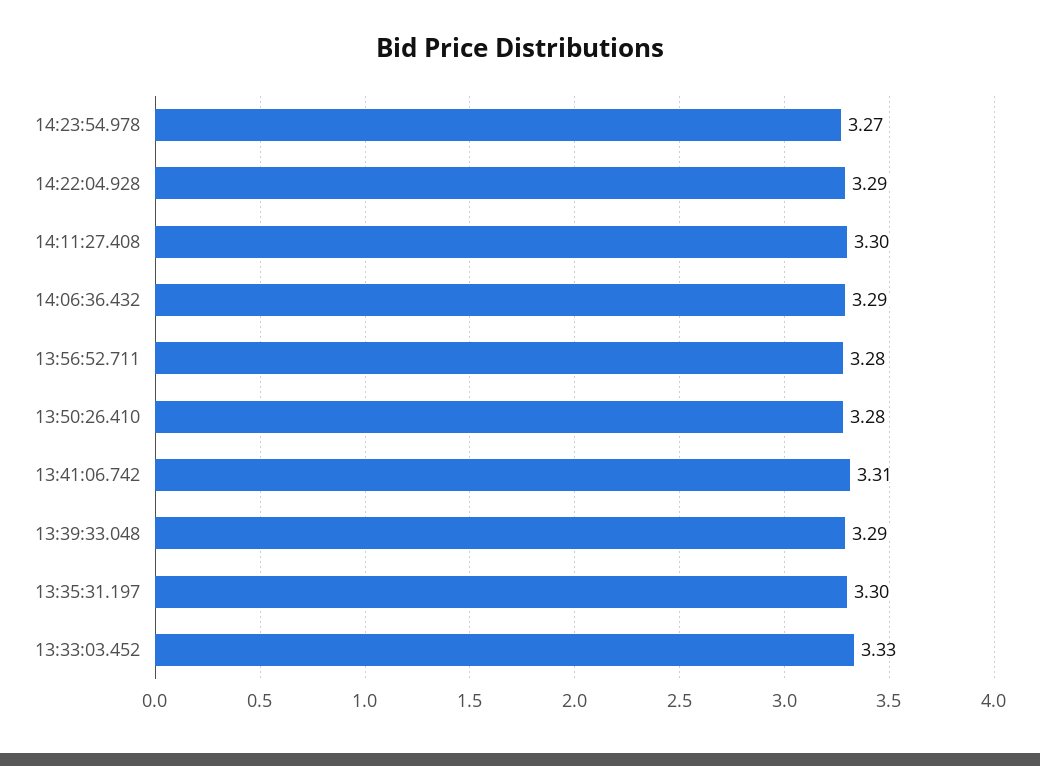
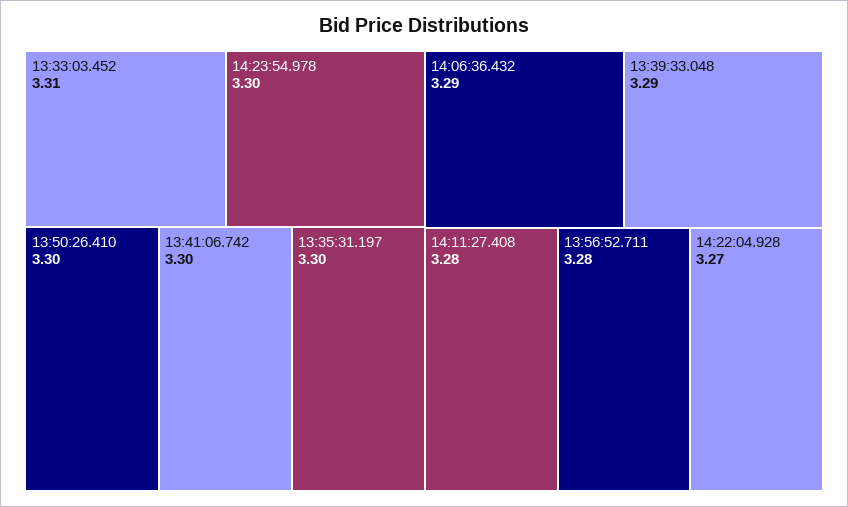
14:23:54.978: 3.27 -> 3.3
14:22:04.928: 3.29 -> 3.27
14:11:27.408: 3.3 -> 3.28
13:50:26.410: 3.28 -> 3.3
13:41:06.742: 3.31 -> 3.3
13:33:03.452: 3.33 -> 3.31

